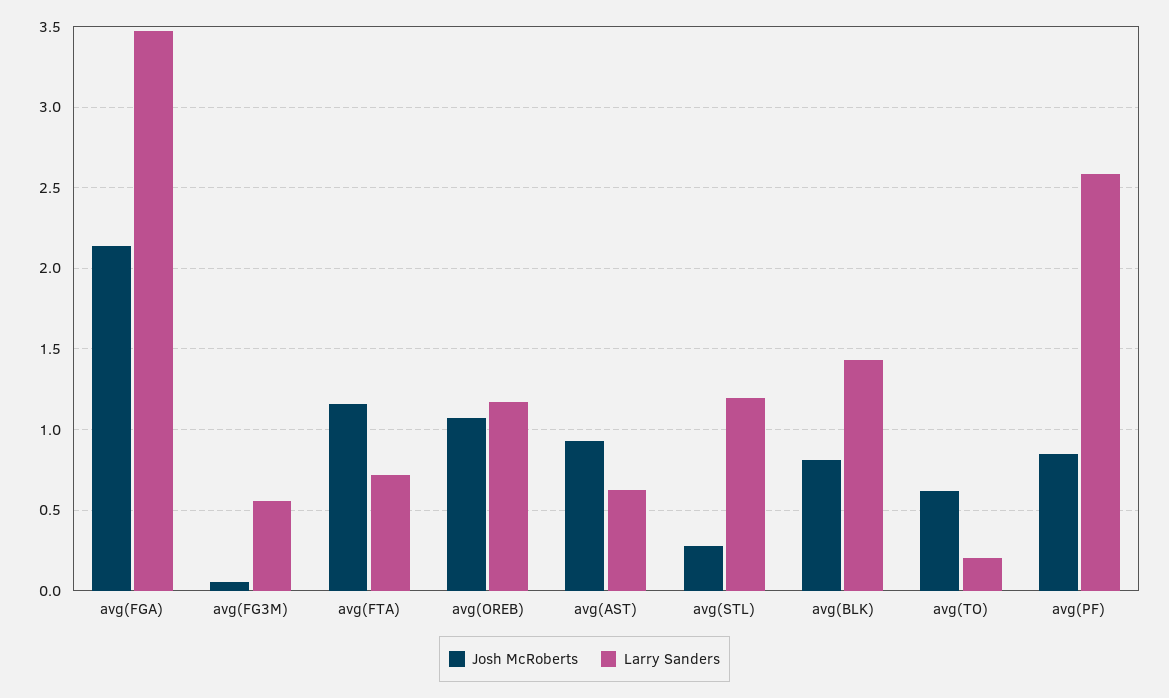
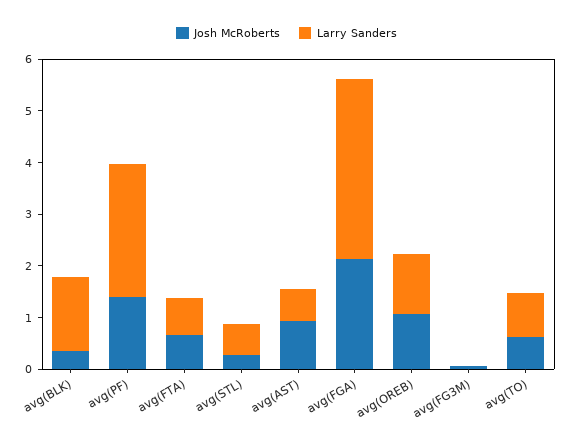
Larry Sanders, avg(FG3M): 0.55 -> 0
Josh McRoberts, avg(FTA): 1.15 -> 0.6
Larry Sanders, avg(STL): 1.2 -> 0.6
Josh McRoberts, avg(BLK): 0.8 -> 0.4
Larry Sanders, avg(TO): 0.2 -> 0.8
Josh McRoberts, avg(PF): 0.85 -> 1.4

